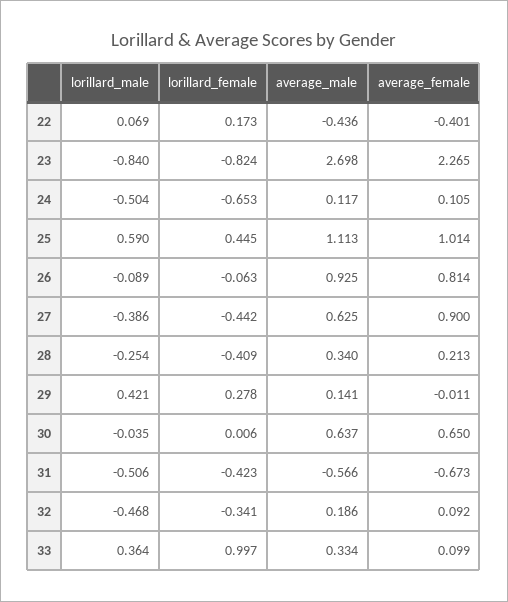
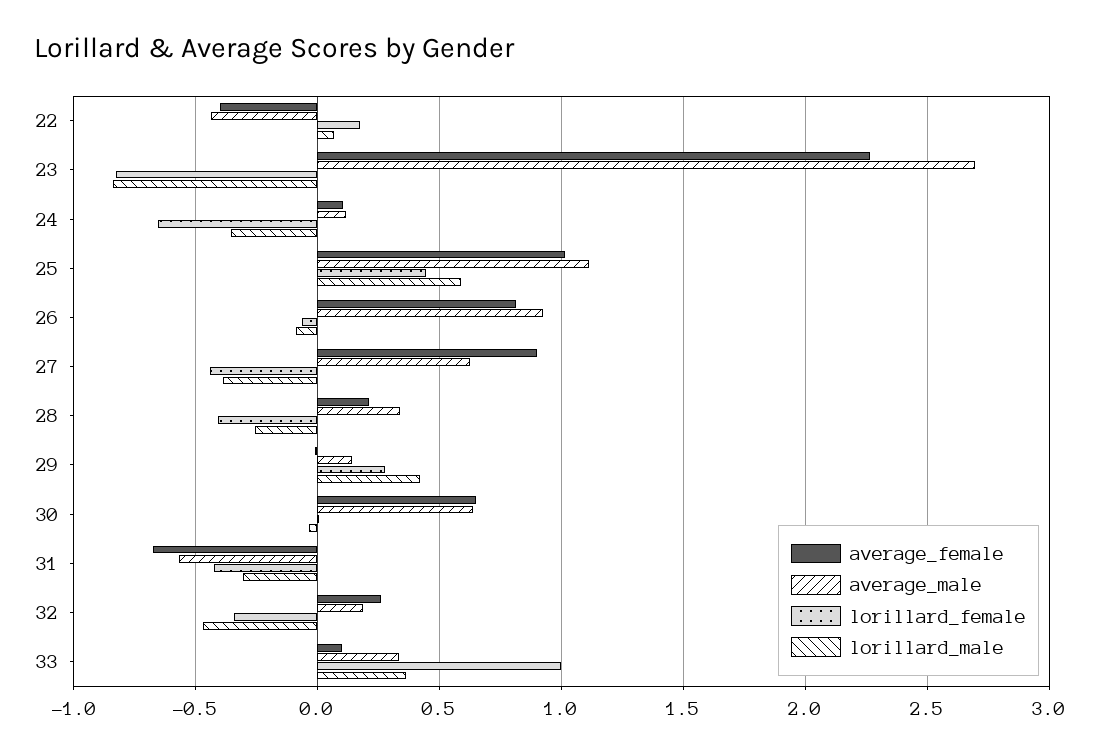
lorillard_male, 24: -0.504 -> -0.35
lorillard_male, 31: -0.506 -> -0.3
average_female, 32: 0.092 -> 0.25

